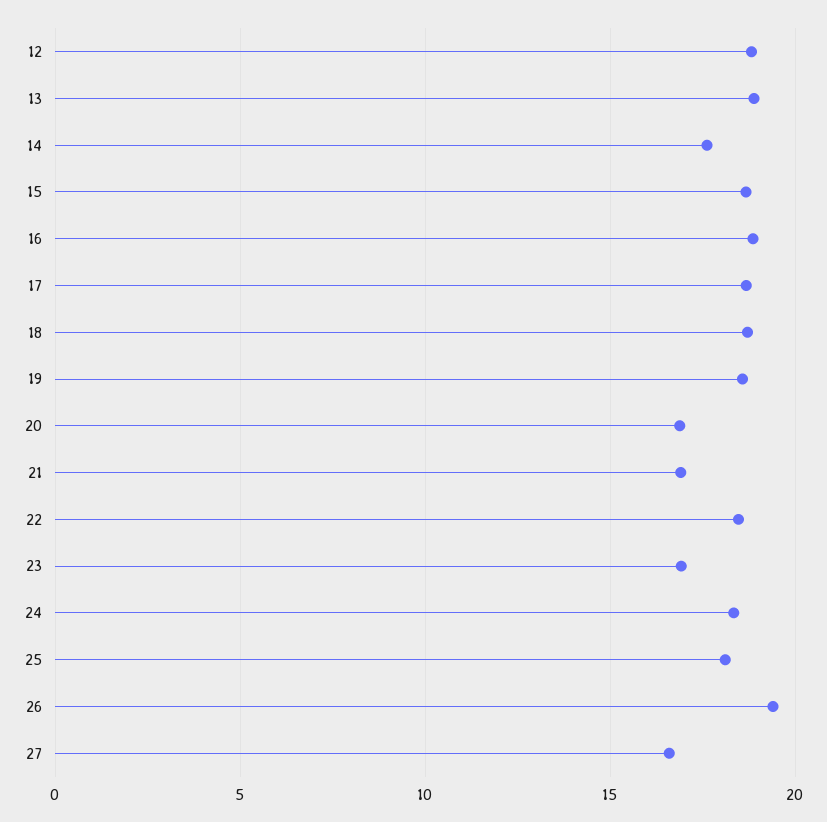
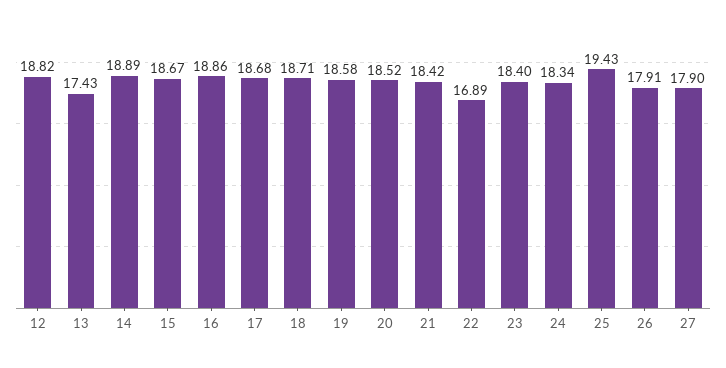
13: 19 -> 17.43
14: 17.5 -> 18.89
20: 17 -> 18.52
21: 17 -> 18.42
22: 18.5 -> 16.89
23: 17 -> 18.4
25: 18 -> 19.43
26: 19.5 -> 17.91
27: 16.5 -> 17.9

